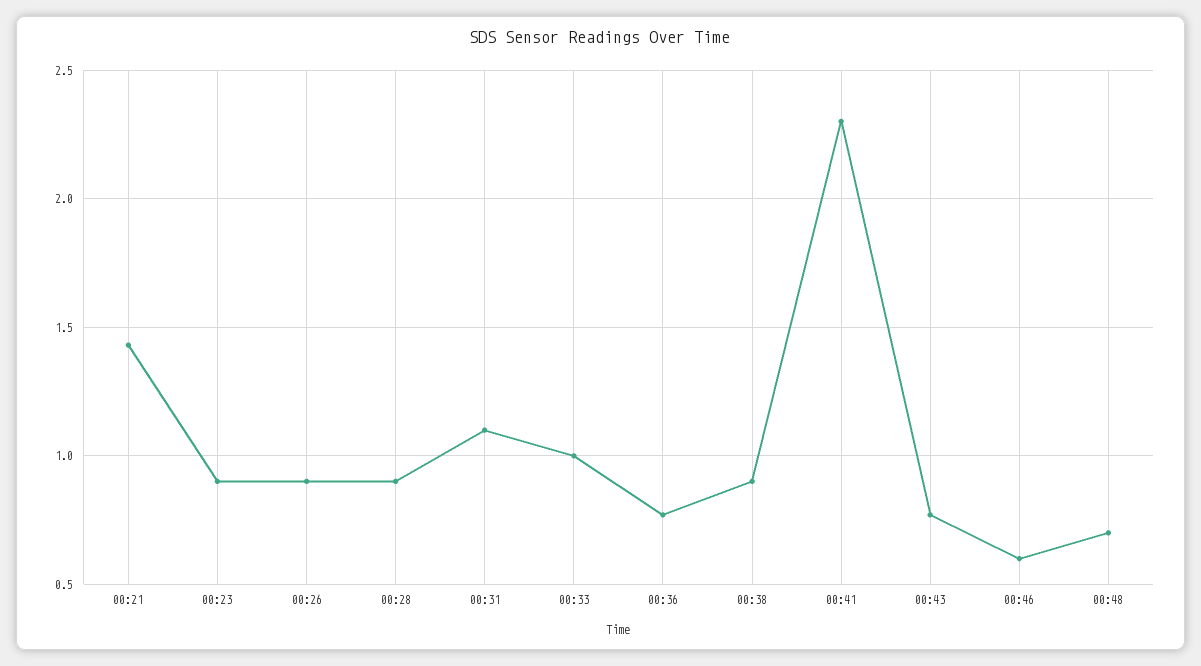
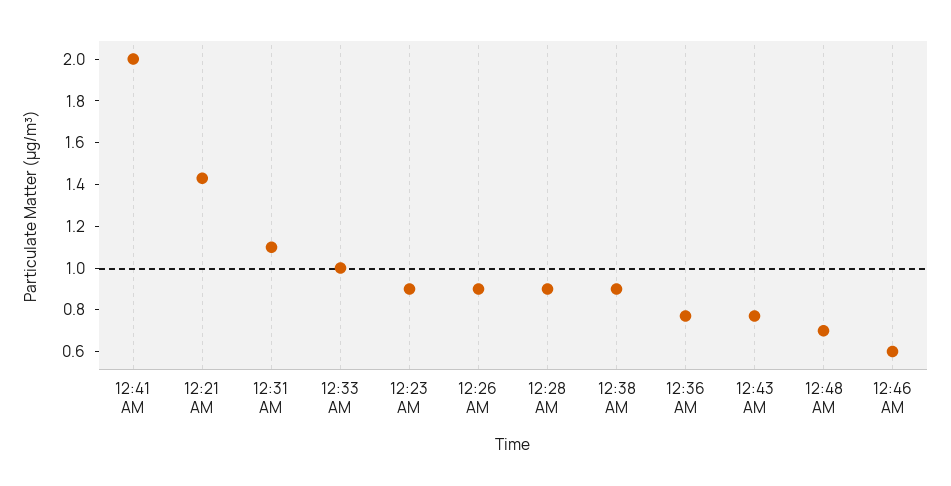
00:41: 2.3 -> 2

